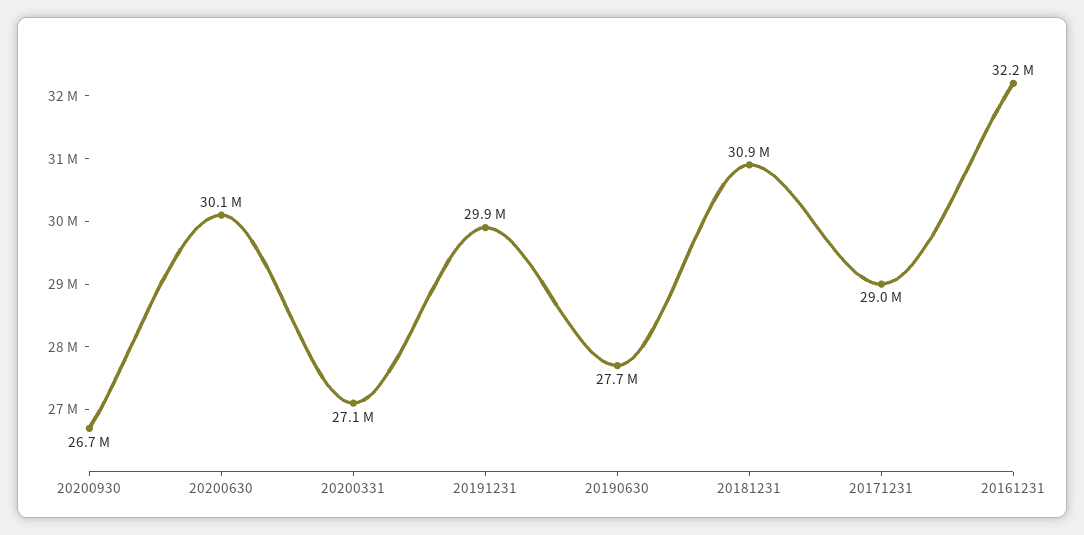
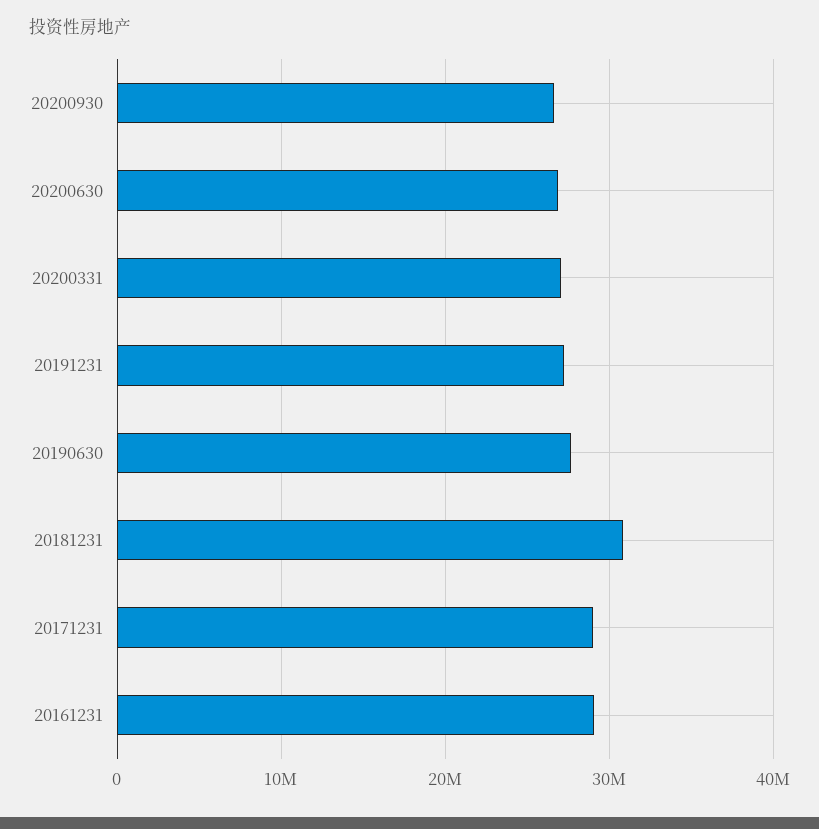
20200630: 30100000 -> 27000000
20191231: 29900000 -> 27000000
20161231: 32200000 -> 29000000

